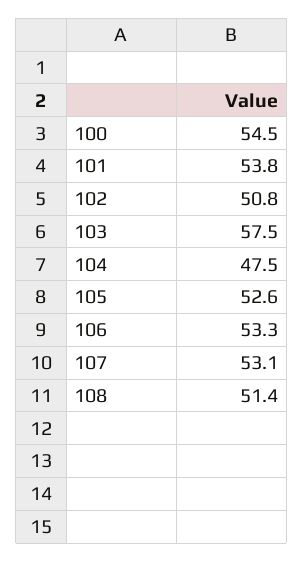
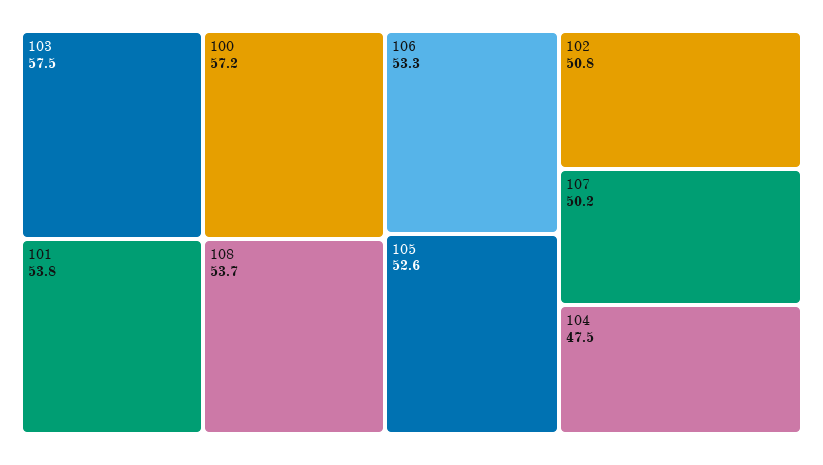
100: 54.5 -> 57.2
107: 53.1 -> 50.2
108: 51.4 -> 53.7

